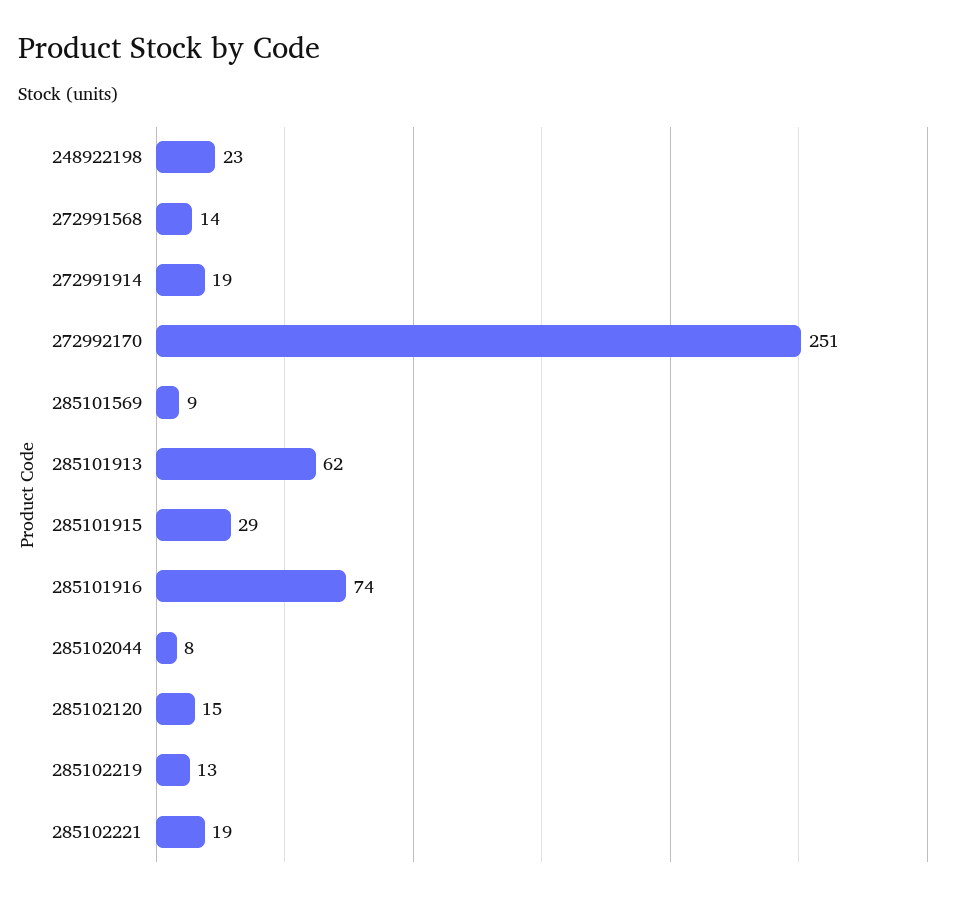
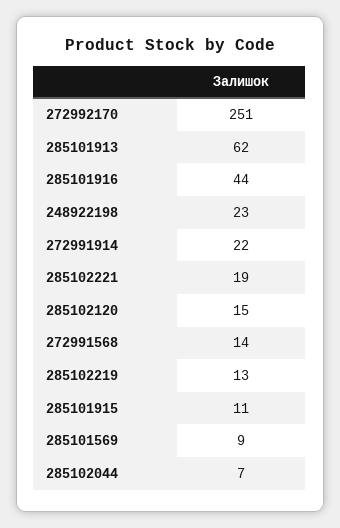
272991914: 19 -> 22
285101915: 29 -> 11
285101916: 74 -> 44
285102044: 8 -> 7

